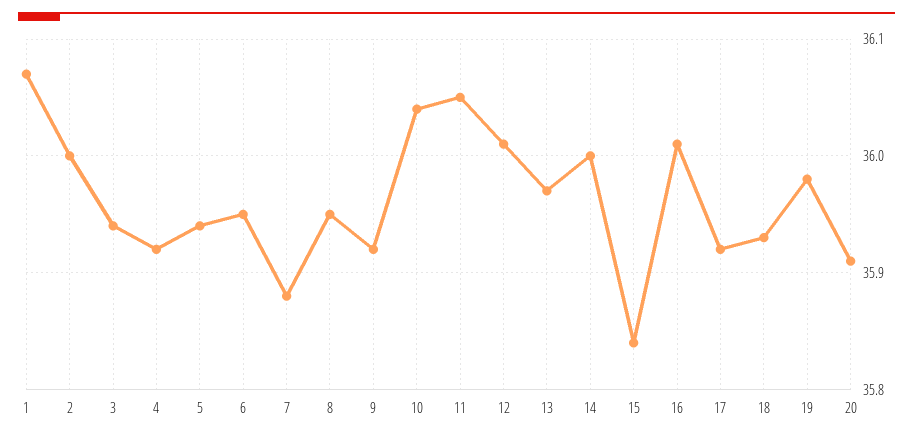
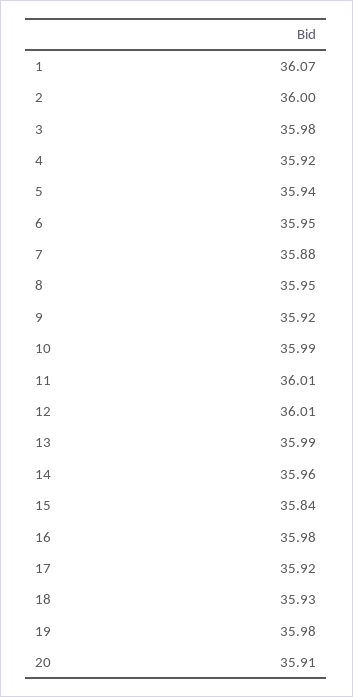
3: 35.94 -> 35.98
10: 36.04 -> 35.99
11: 36.05 -> 36.01
13: 35.97 -> 35.99
14: 36 -> 35.96
16: 36.01 -> 35.98

